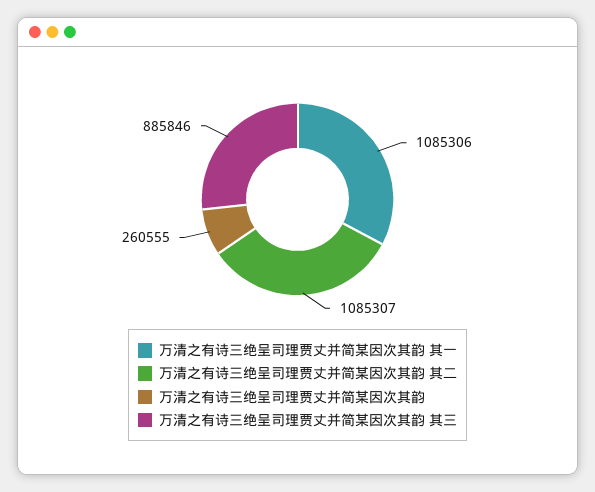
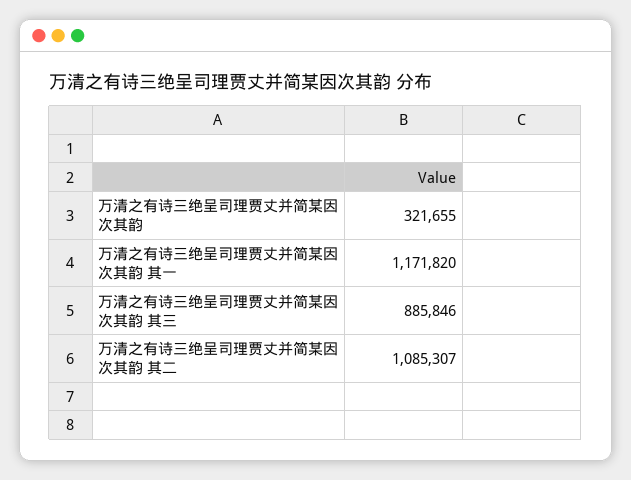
万清之有诗三绝呈司理贾丈并简某因次其韵 其一: 1085306 -> 1171820
万清之有诗三绝呈司理贾丈并简某因次其韵: 260555 -> 321655

